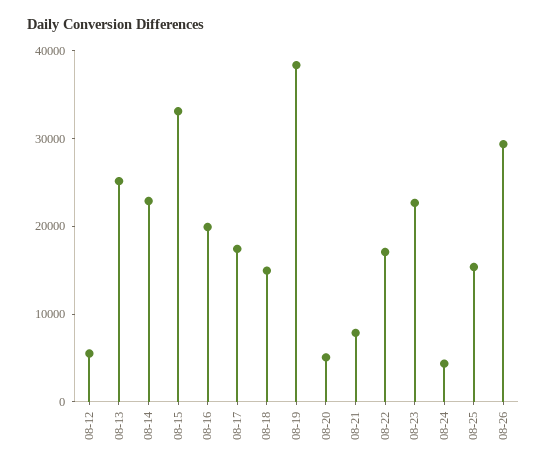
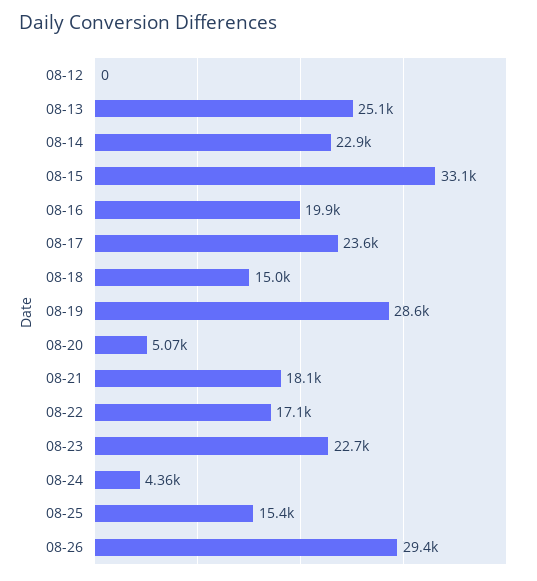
08-12: 6000 -> 0
08-17: 18000 -> 23600
08-19: 38000 -> 28600
08-21: 8000 -> 18100

